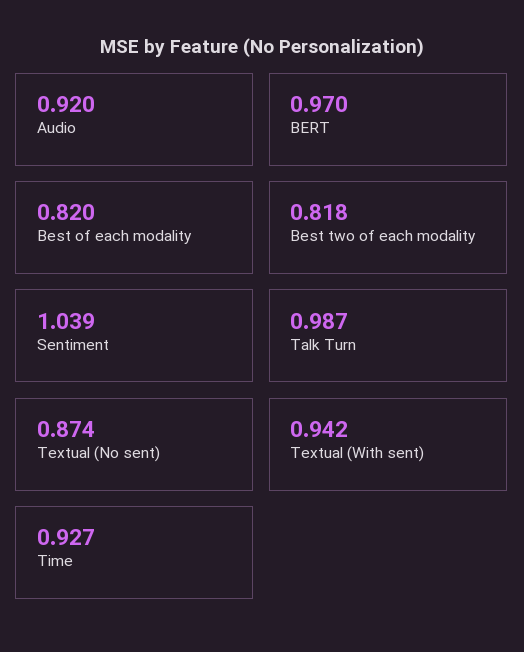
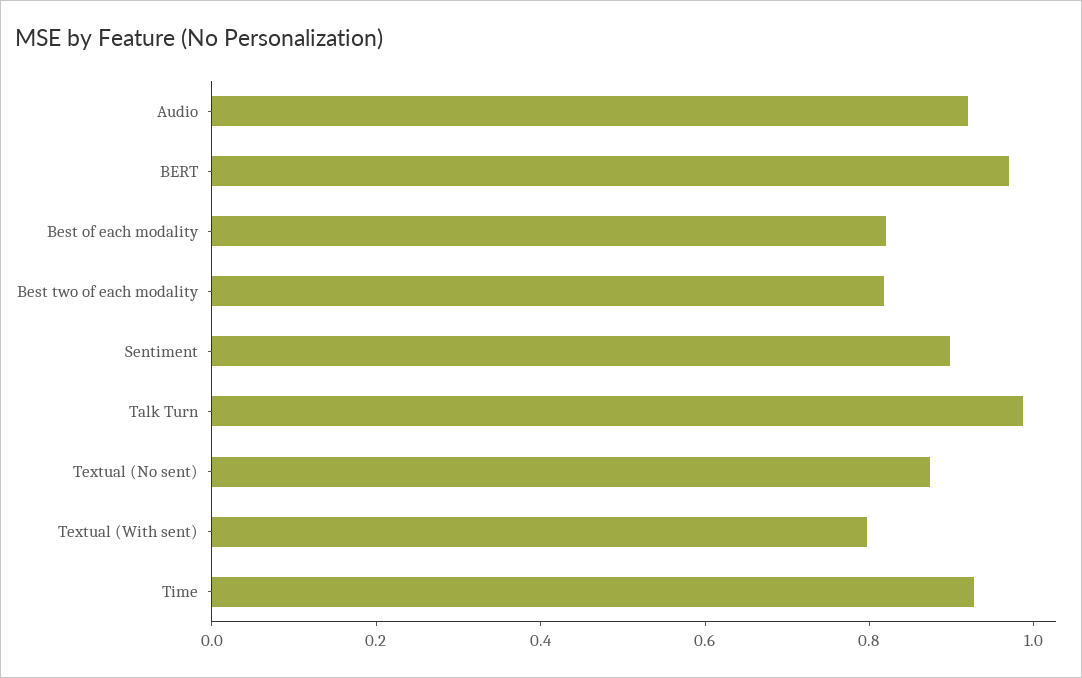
Sentiment: 1.039 -> 0.9
Textual (With sent): 0.942 -> 0.8

